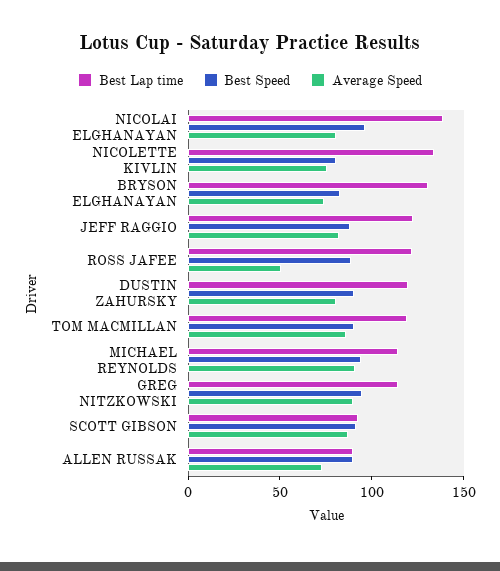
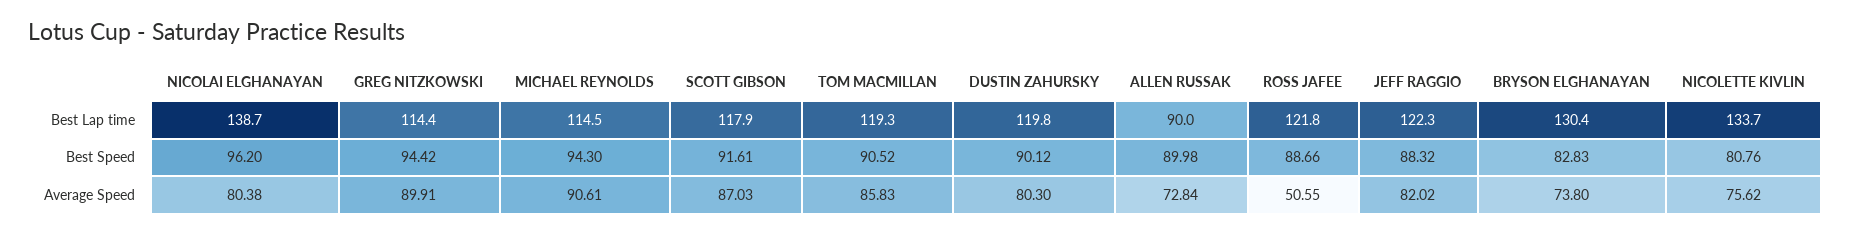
Best Lap time, SCOTT GIBSON: 90 -> 117.9

